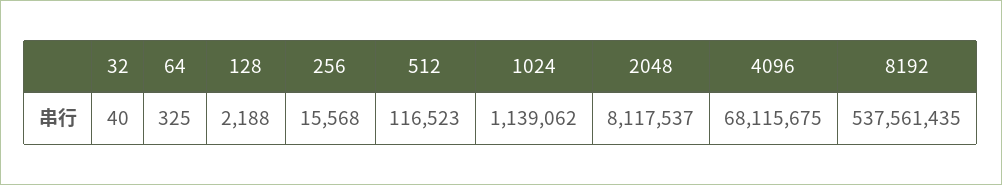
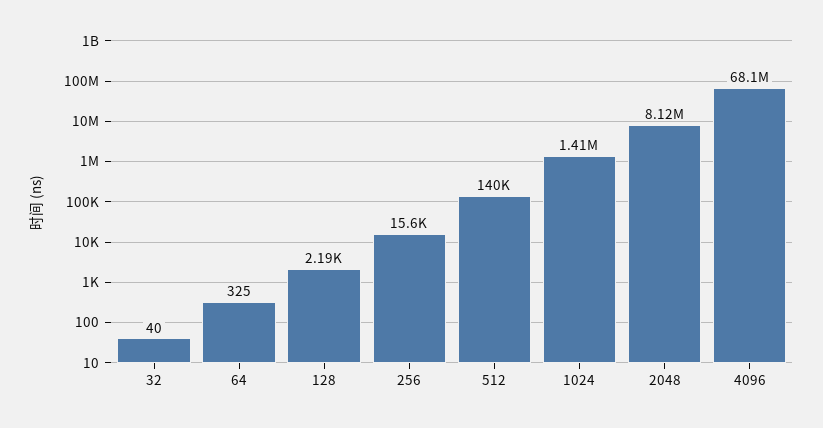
512: 116523 -> 140000
1024: 1139062 -> 1410000
8192: 537561435 -> none

